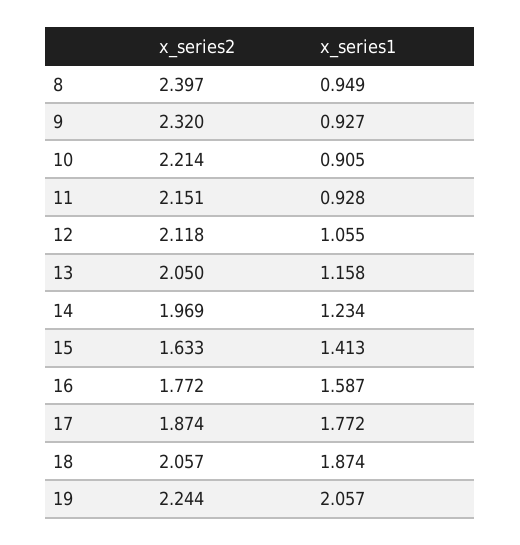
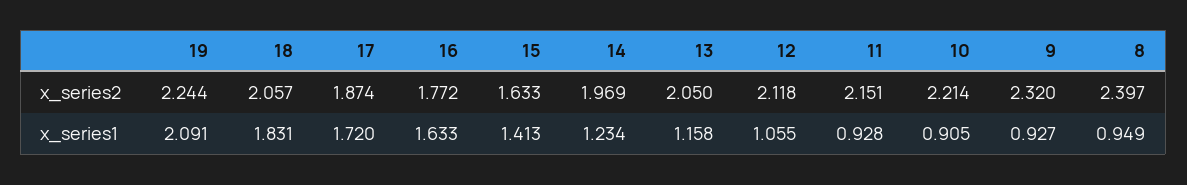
x_series1, 16: 1.587 -> 1.633
x_series1, 17: 1.772 -> 1.72
x_series1, 18: 1.874 -> 1.831
x_series1, 19: 2.057 -> 2.091

